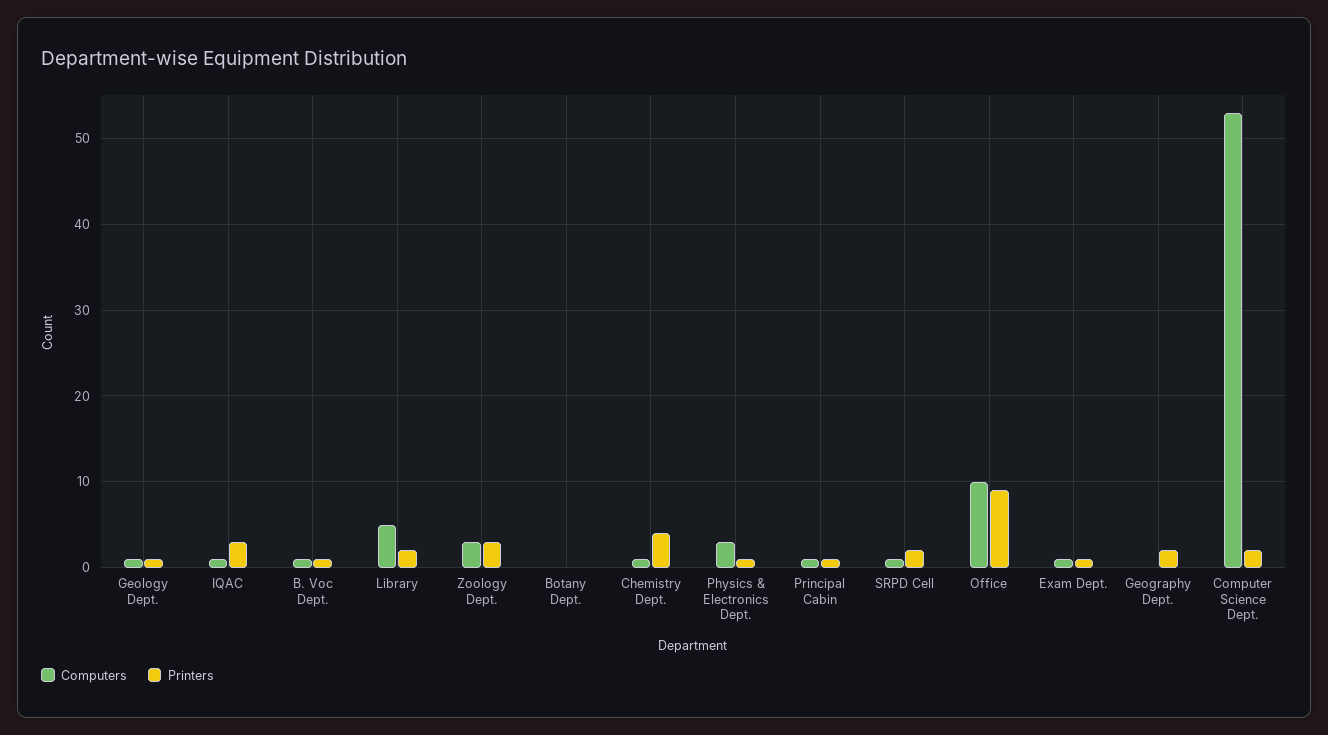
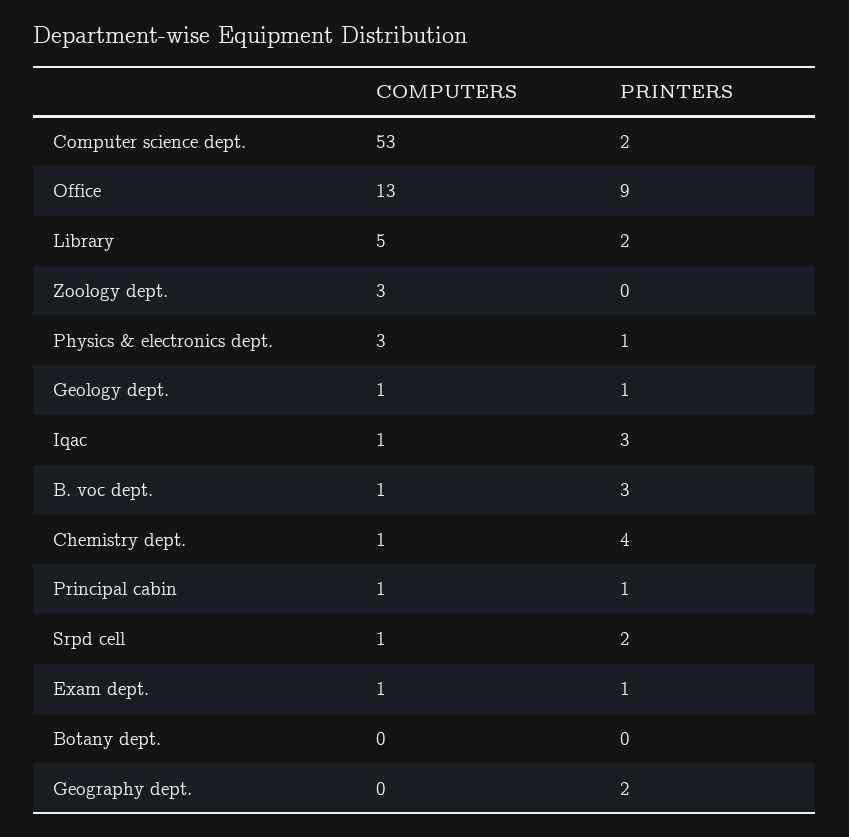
Printers, B. Voc Dept.: 1 -> 3
Printers, Zoology Dept.: 3 -> 0
Computers, Office: 10 -> 13

